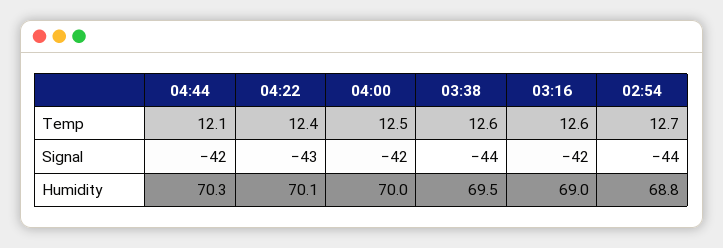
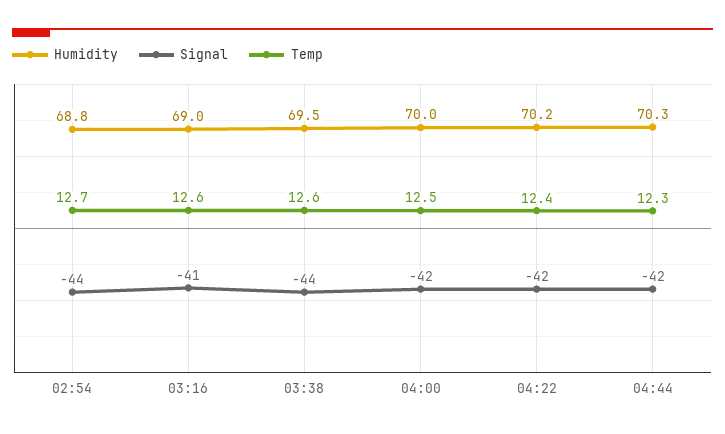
Temp, 04:44: 12.1 -> 12.3
Signal, 04:22: -43 -> -42
Signal, 03:16: -42 -> -41
Humidity, 04:22: 70.1 -> 70.2

